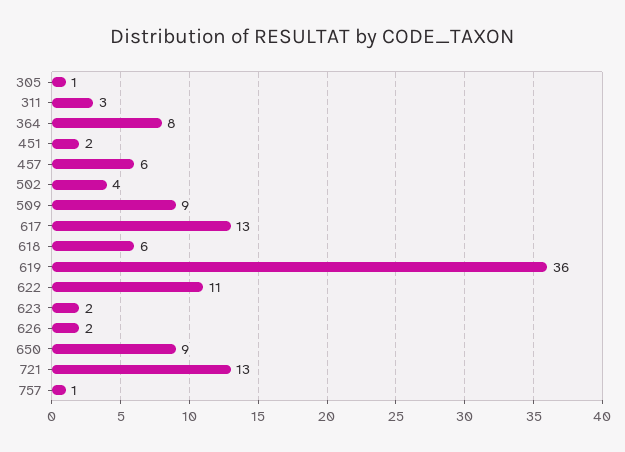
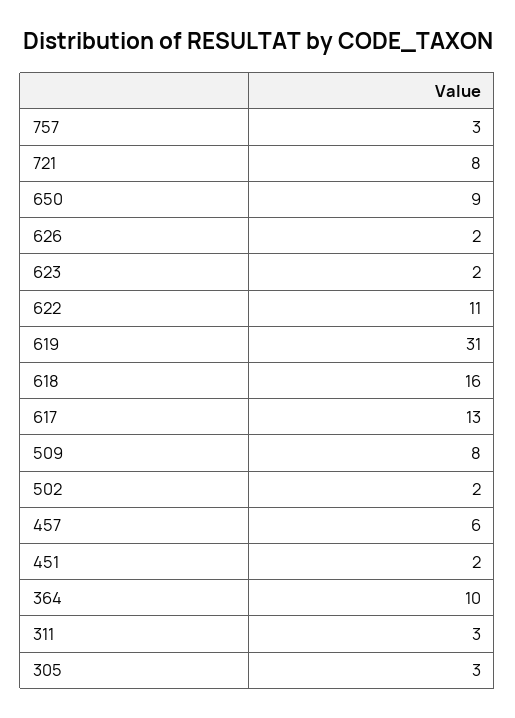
305: 1 -> 3
364: 8 -> 10
502: 4 -> 2
509: 9 -> 8
618: 6 -> 16
619: 36 -> 31
721: 13 -> 8
757: 1 -> 3

